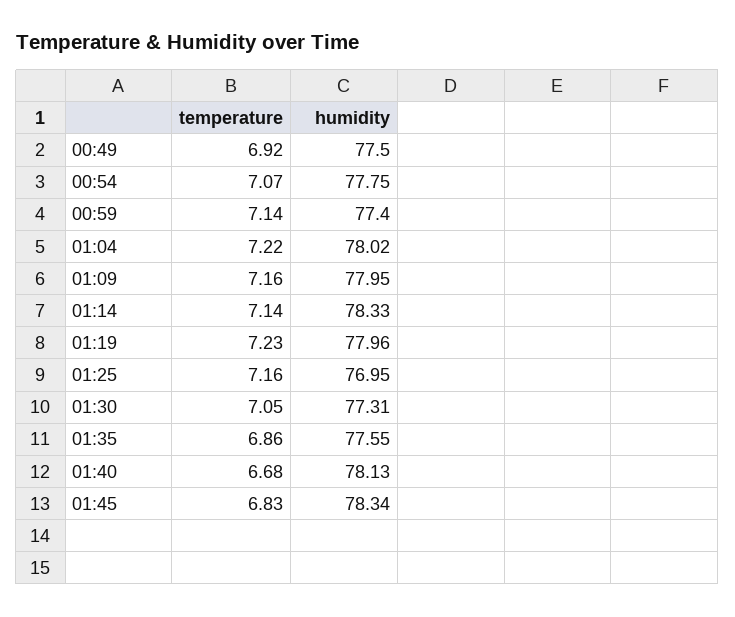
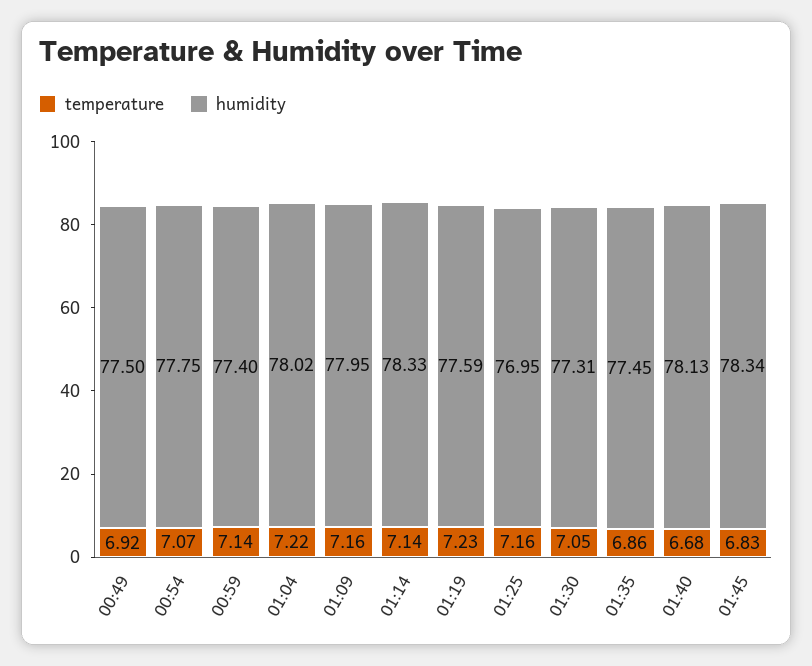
humidity, 01:19: 77.96 -> 77.59
humidity, 01:35: 77.55 -> 77.45

